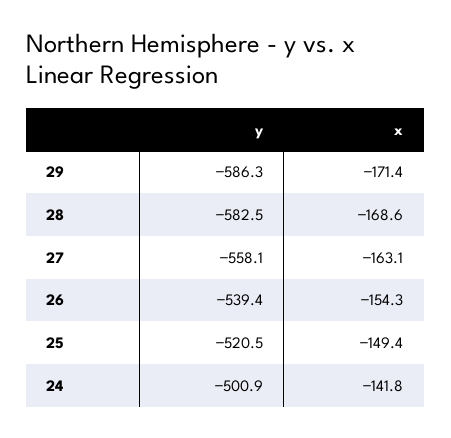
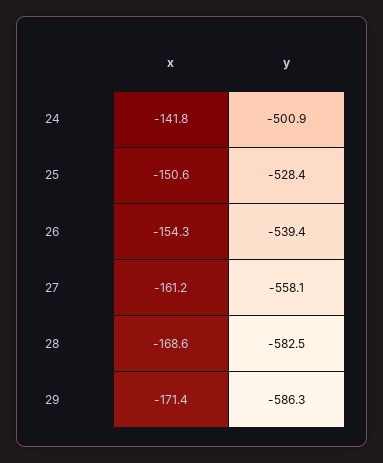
x, 27: -163.1 -> -161.2
y, 25: -520.5 -> -528.4
x, 25: -149.4 -> -150.6

